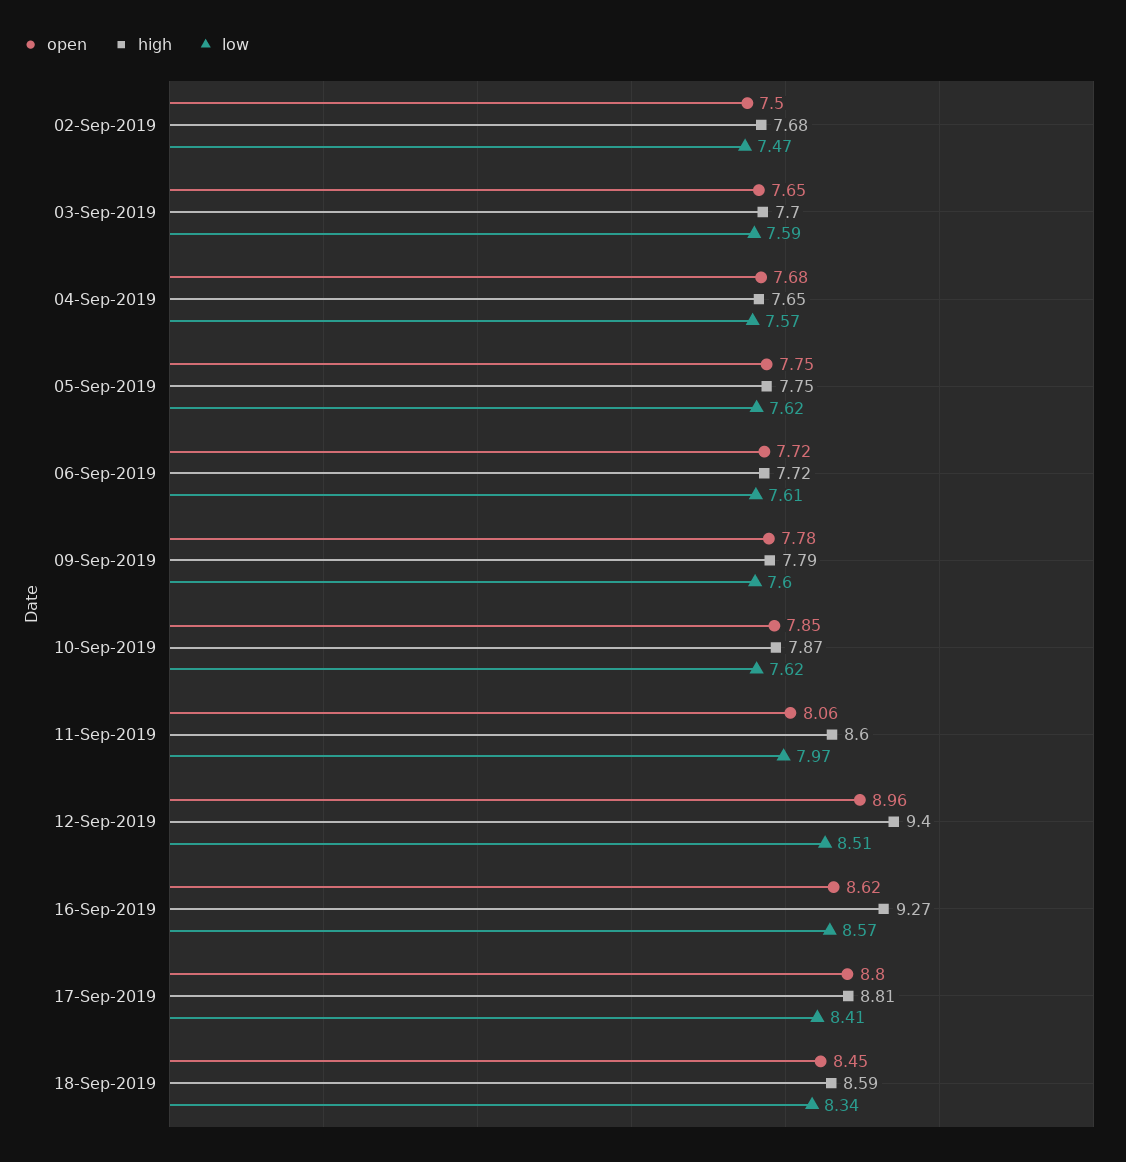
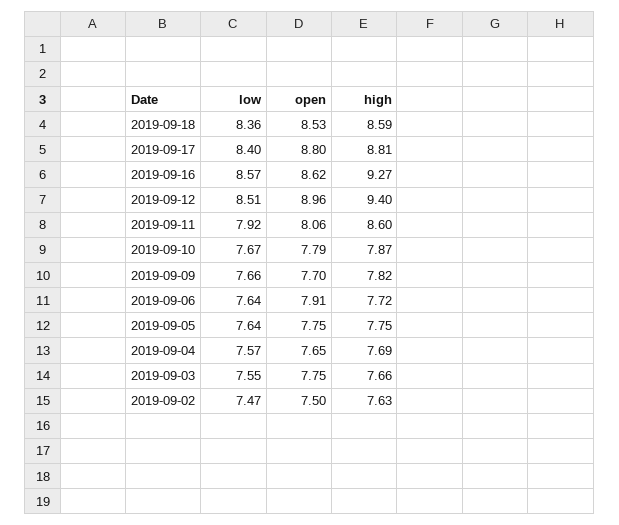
high, 02-Sep-2019: 7.68 -> 7.63
open, 03-Sep-2019: 7.65 -> 7.75
high, 03-Sep-2019: 7.7 -> 7.66
low, 03-Sep-2019: 7.59 -> 7.55
open, 04-Sep-2019: 7.68 -> 7.65
high, 04-Sep-2019: 7.65 -> 7.69
low, 05-Sep-2019: 7.62 -> 7.64
open, 06-Sep-2019: 7.72 -> 7.91
low, 06-Sep-2019: 7.61 -> 7.64
open, 09-Sep-2019: 7.78 -> 7.7
high, 09-Sep-2019: 7.79 -> 7.82
low, 09-Sep-2019: 7.6 -> 7.66
open, 10-Sep-2019: 7.85 -> 7.79
low, 10-Sep-2019: 7.62 -> 7.67
low, 11-Sep-2019: 7.97 -> 7.92
low, 17-Sep-2019: 8.41 -> 8.4
open, 18-Sep-2019: 8.45 -> 8.53
low, 18-Sep-2019: 8.34 -> 8.36

